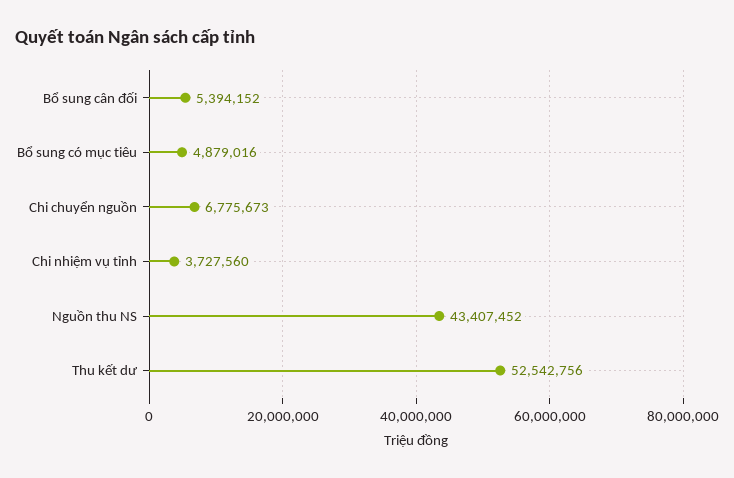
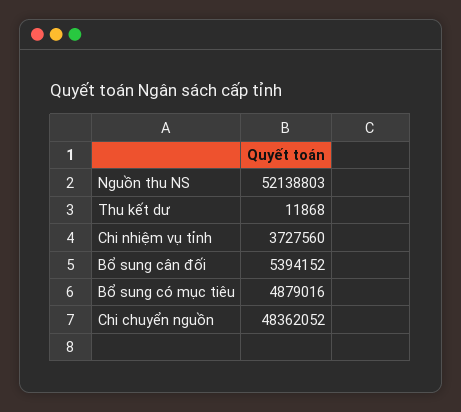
Chi chuyển nguồn: 6775673 -> 48362052
Nguồn thu NS: 43407452 -> 52138803
Thu kết dư: 52542756 -> 11868

